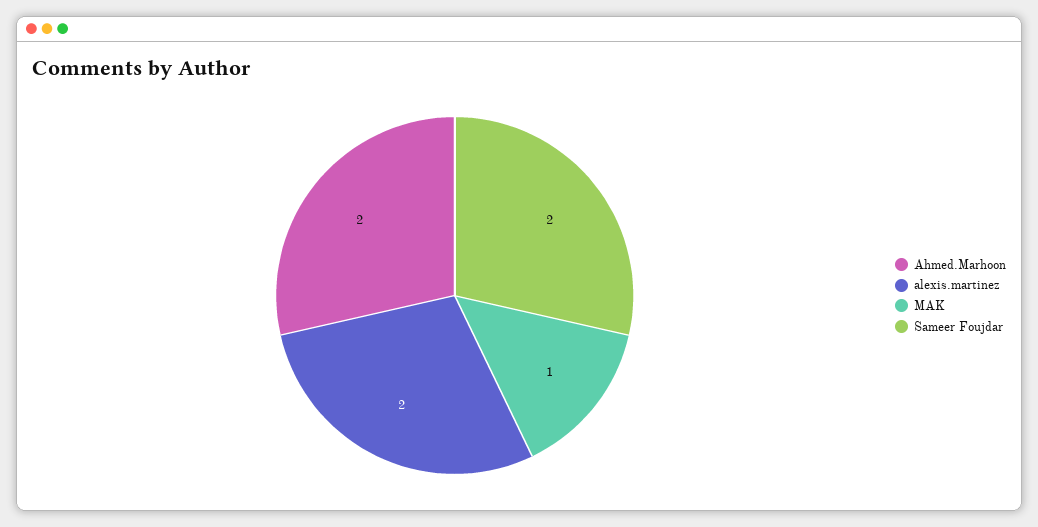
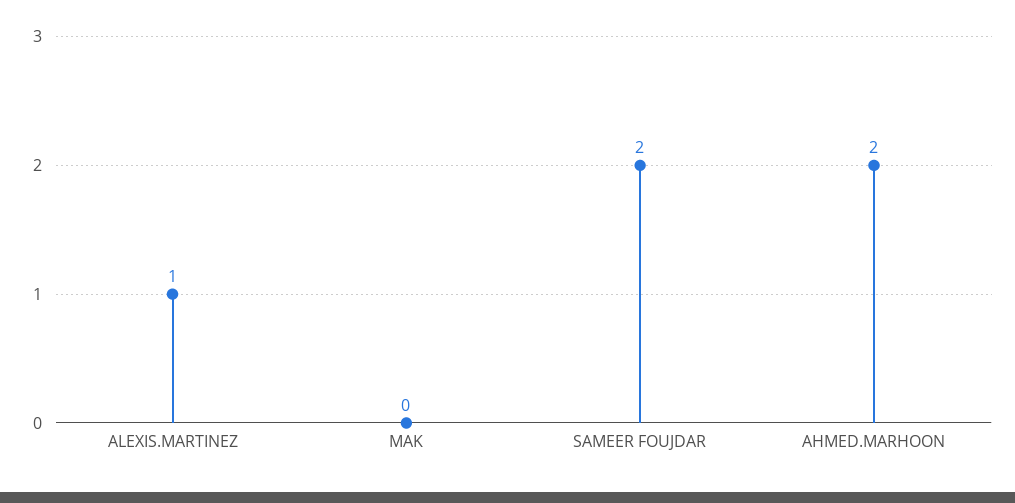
alexis.martinez: 2 -> 1
MAK: 1 -> 0

